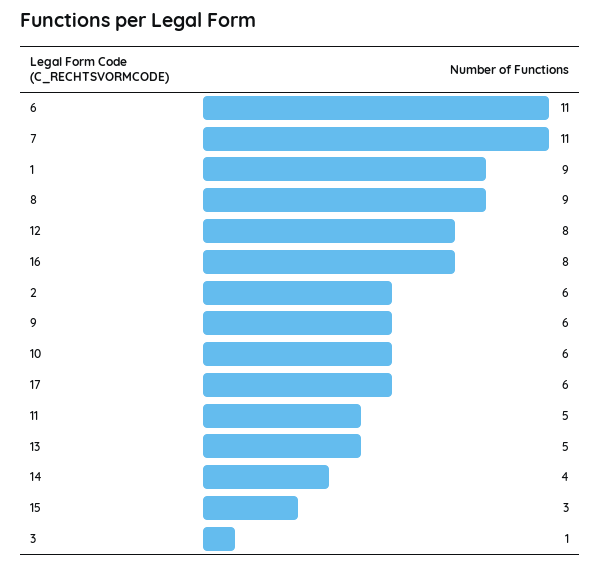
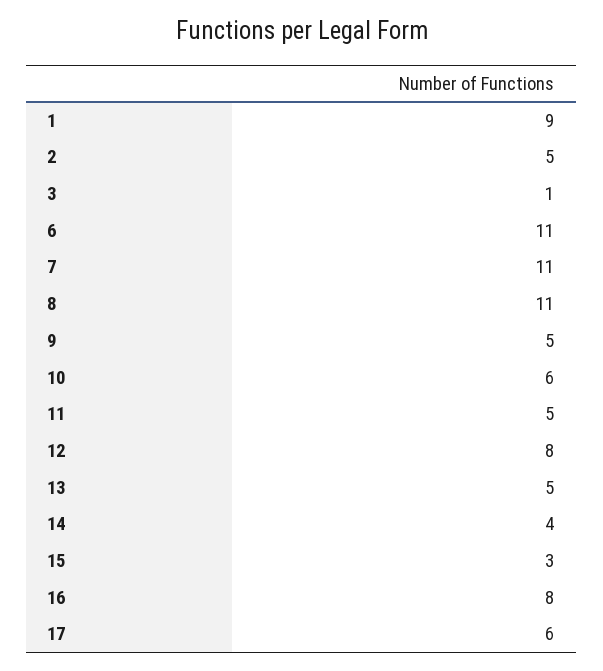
8: 9 -> 11
2: 6 -> 5
9: 6 -> 5

